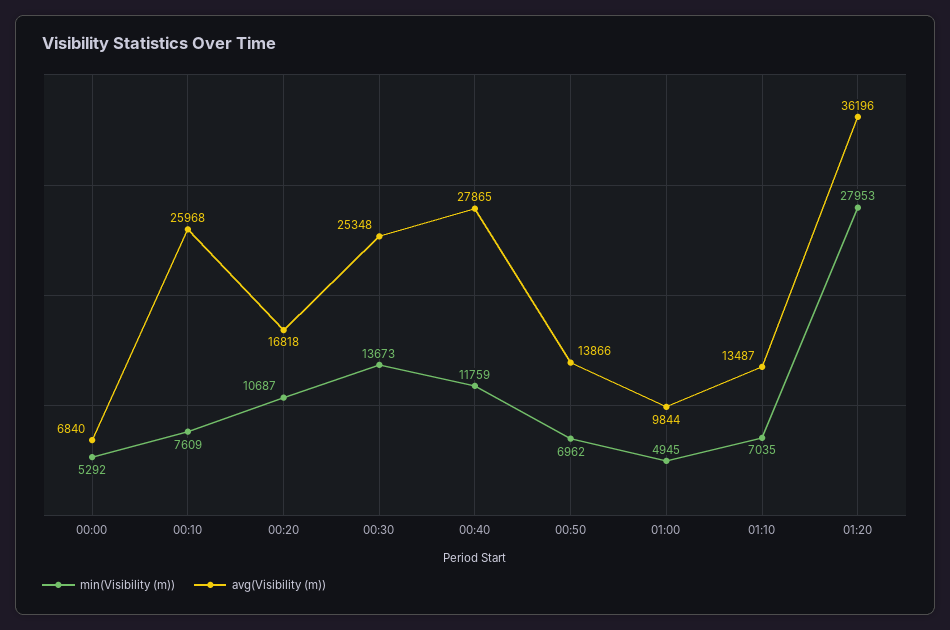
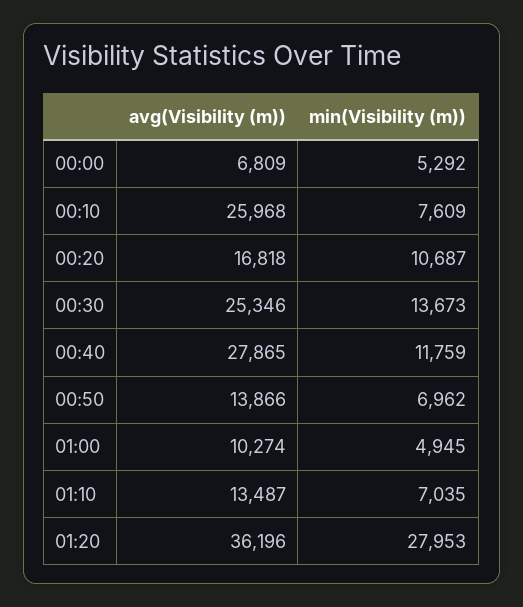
avg(Visibility (m)), 00:00: 6840 -> 6809
avg(Visibility (m)), 00:30: 25348 -> 25346
avg(Visibility (m)), 01:00: 9844 -> 10274

